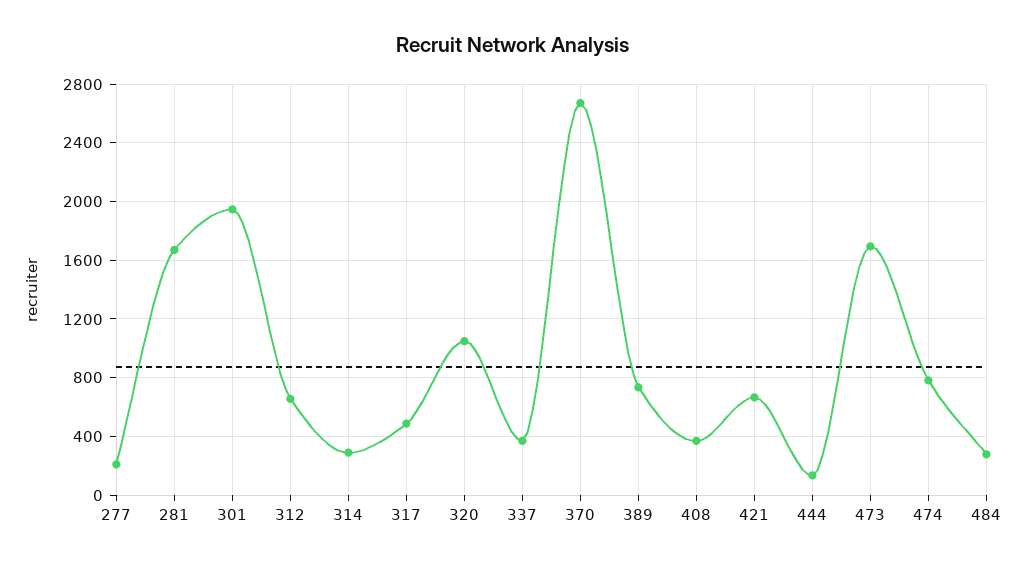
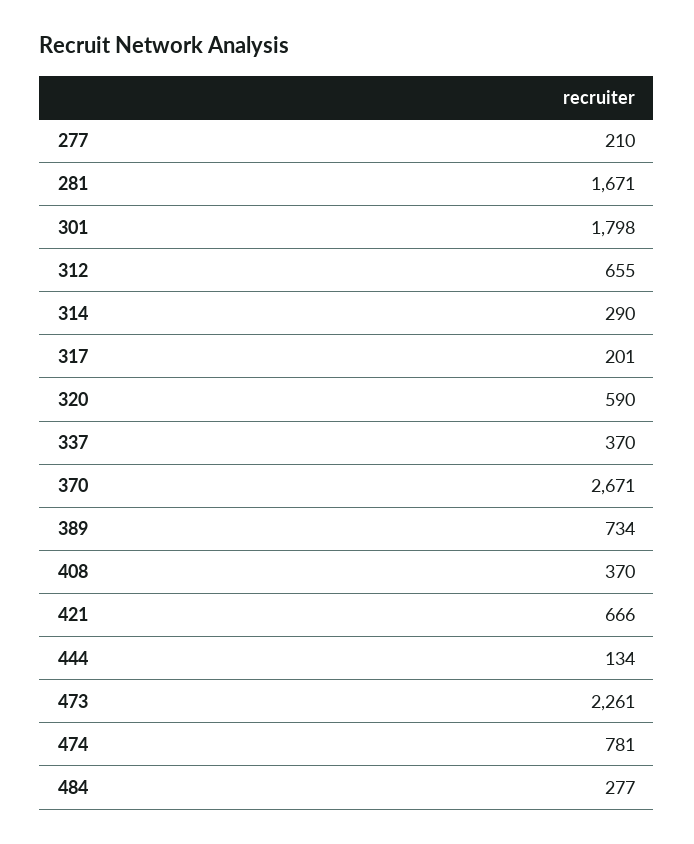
301: 1950 -> 1798
317: 500 -> 201
320: 1050 -> 590
473: 1700 -> 2261

